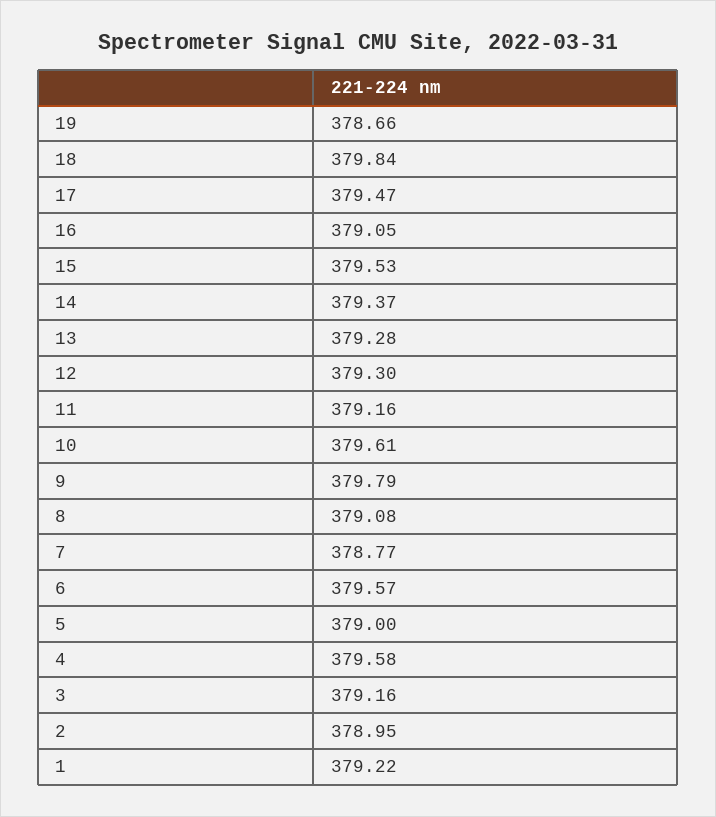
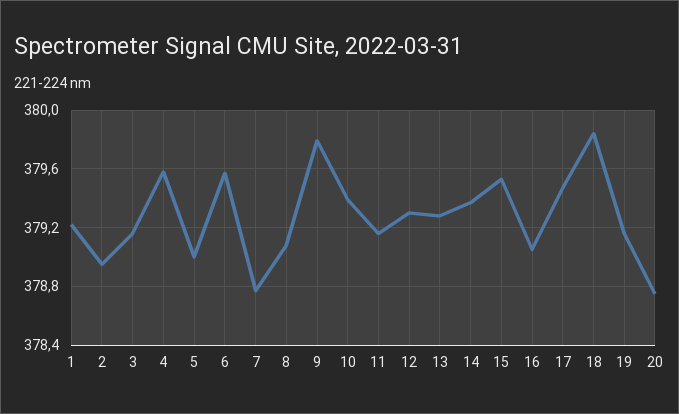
19: 378.66 -> 379.15
10: 379.61 -> 379.4
20: none -> 378.75

